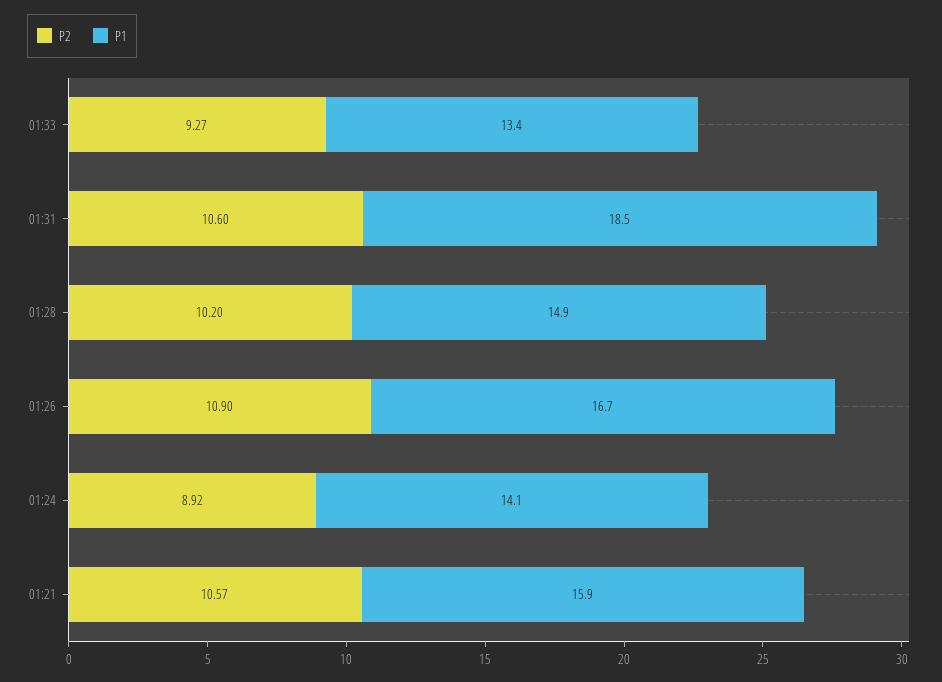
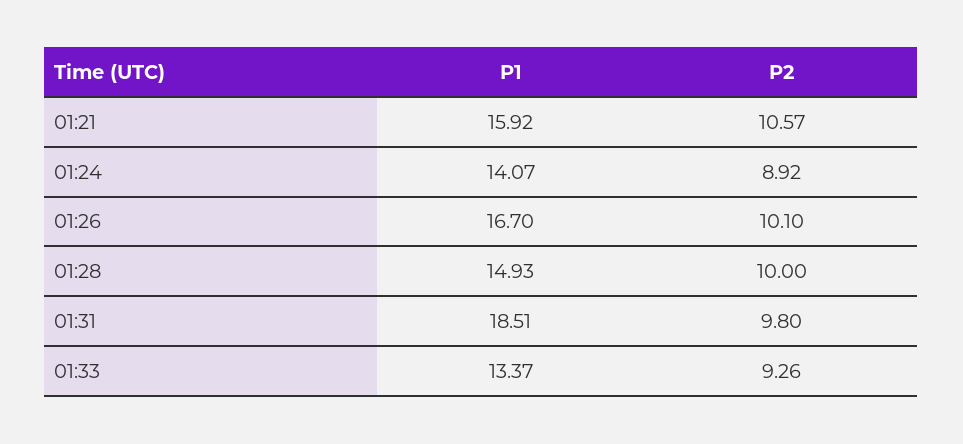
P2, 01:33: 9.27 -> 9.26
P2, 01:31: 10.6 -> 9.8
P2, 01:28: 10.2 -> 10
P2, 01:26: 10.9 -> 10.1

